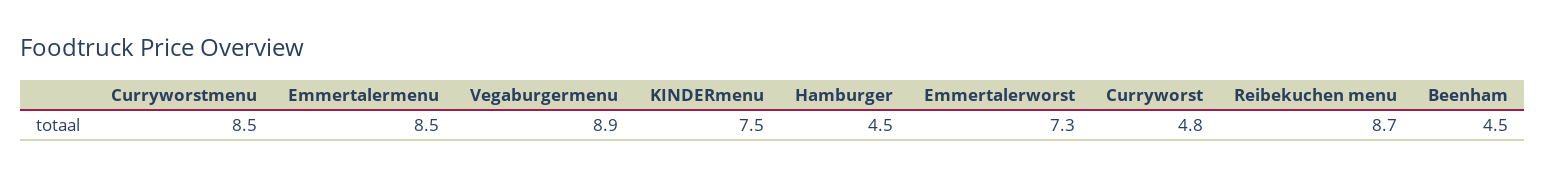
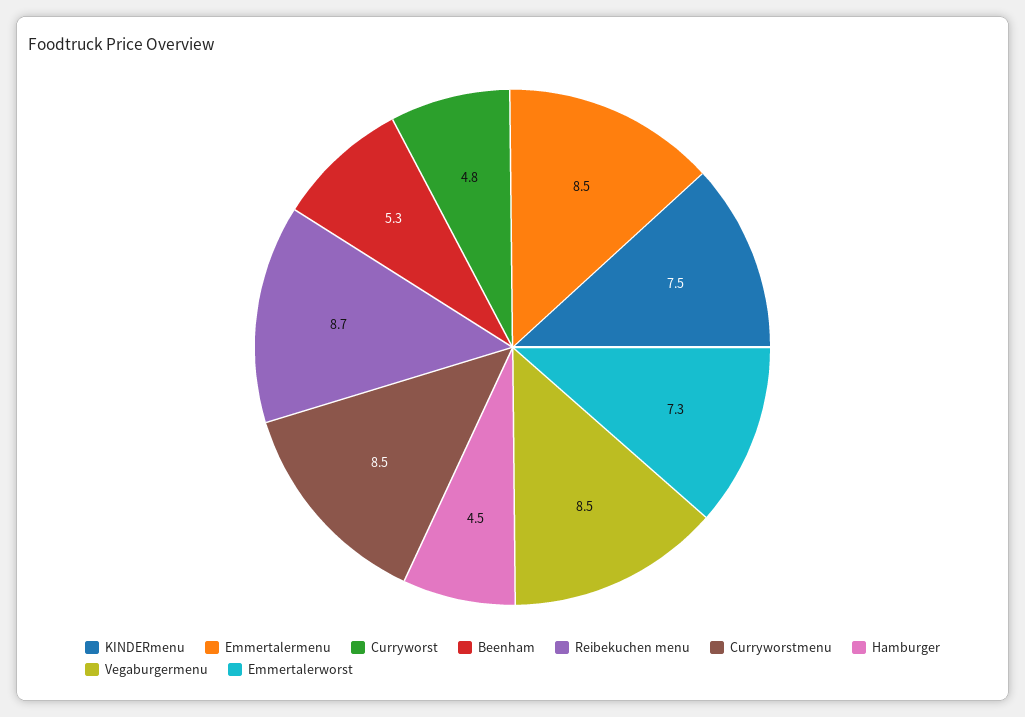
Vegaburgermenu: 8.9 -> 8.5
Beenham: 4.5 -> 5.3

